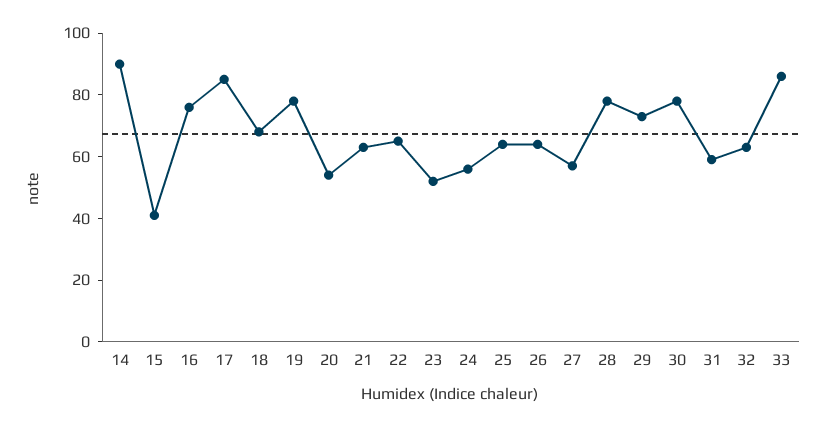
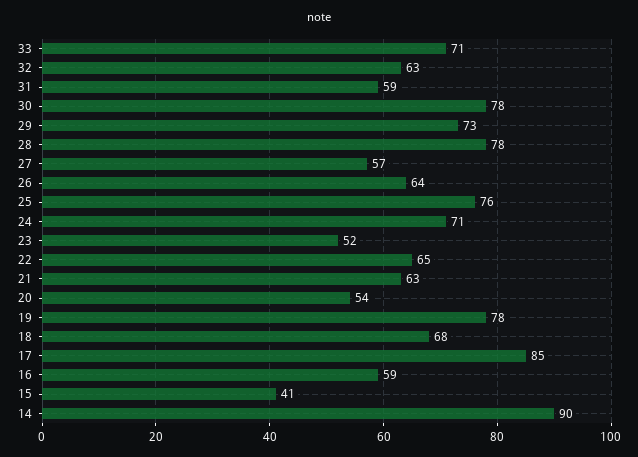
16: 75 -> 59
24: 55 -> 71
25: 65 -> 76
33: 85 -> 71

